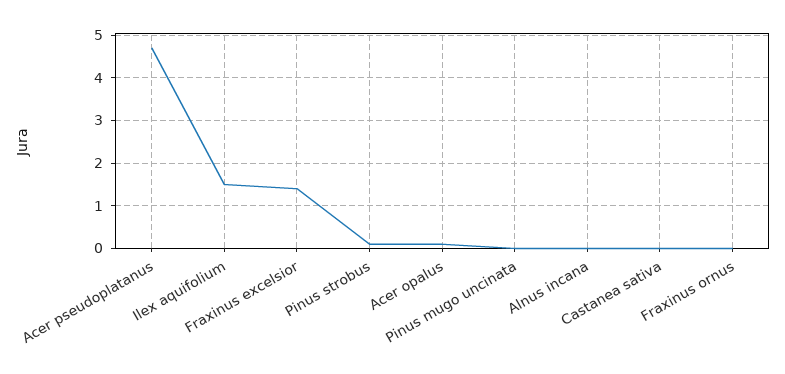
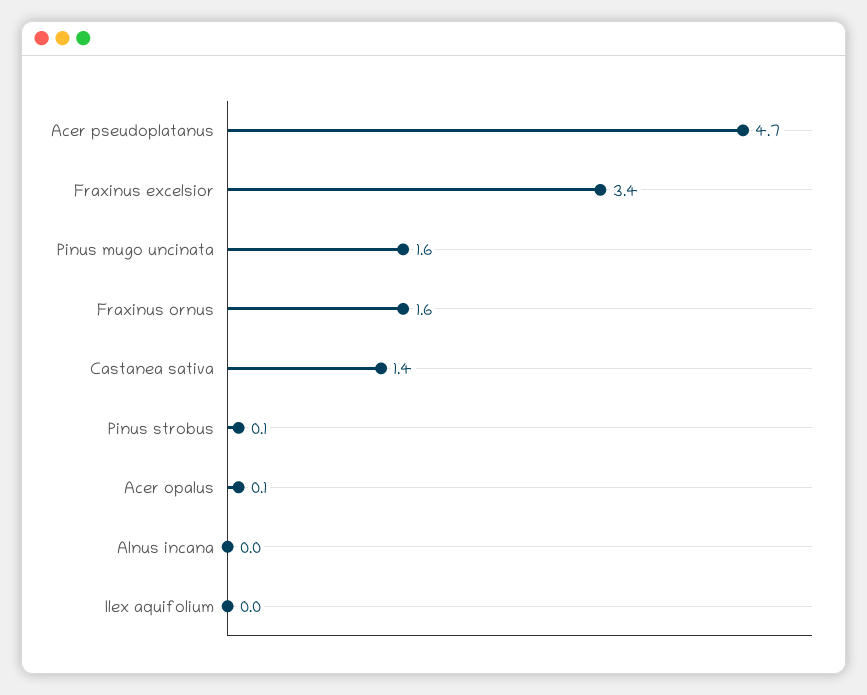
Ilex aquifolium: 1.5 -> 0
Fraxinus excelsior: 1.5 -> 3.4
Pinus mugo uncinata: 0 -> 1.6
Castanea sativa: 0 -> 1.4
Fraxinus ornus: 0 -> 1.6

